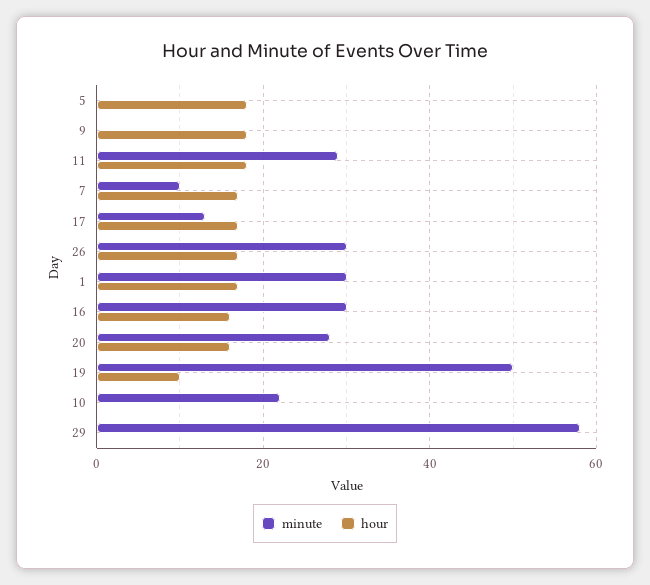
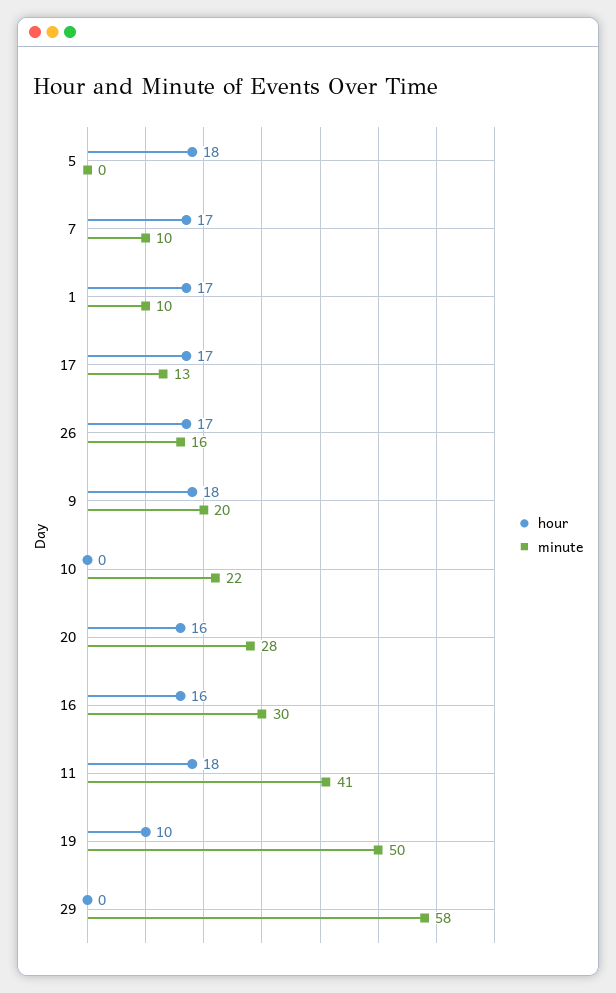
minute, 9: 0 -> 20
minute, 11: 30 -> 41
minute, 26: 30 -> 16
minute, 1: 30 -> 10

